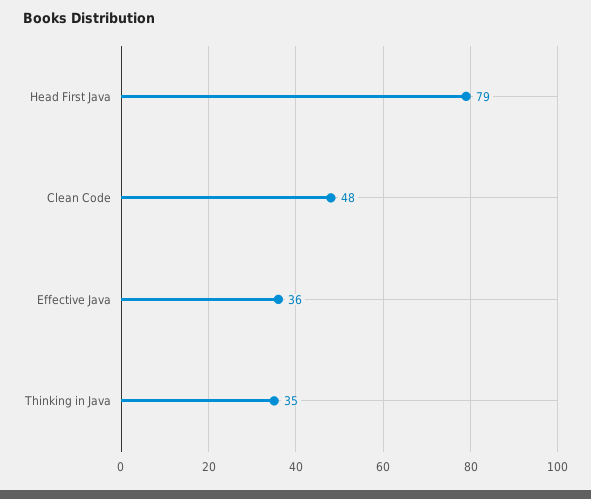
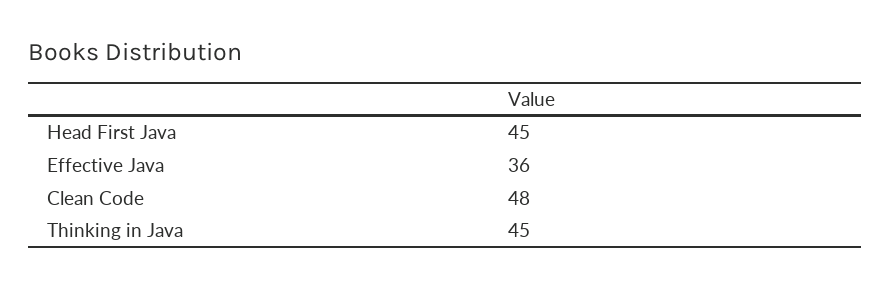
Head First Java: 79 -> 45
Thinking in Java: 35 -> 45

